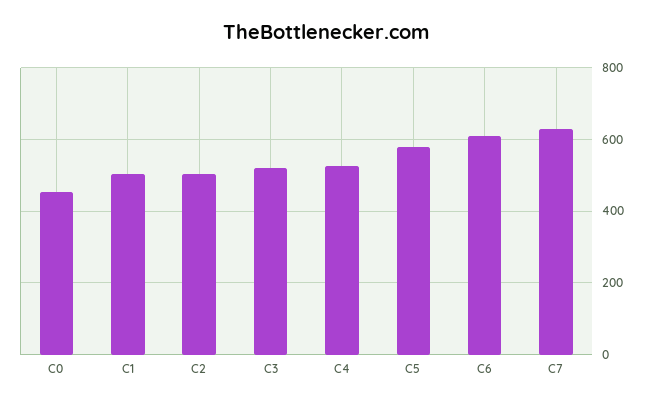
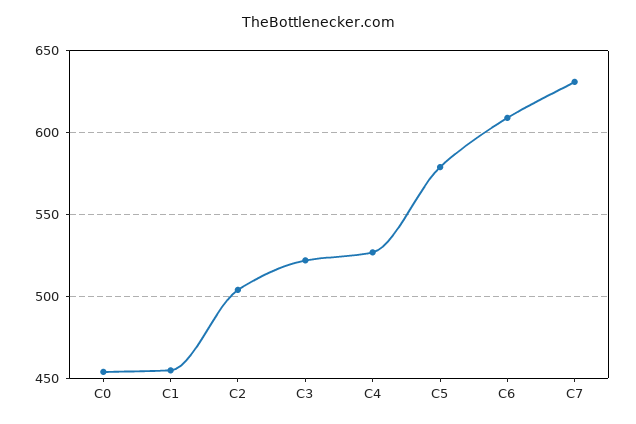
C1: 500 -> 455

